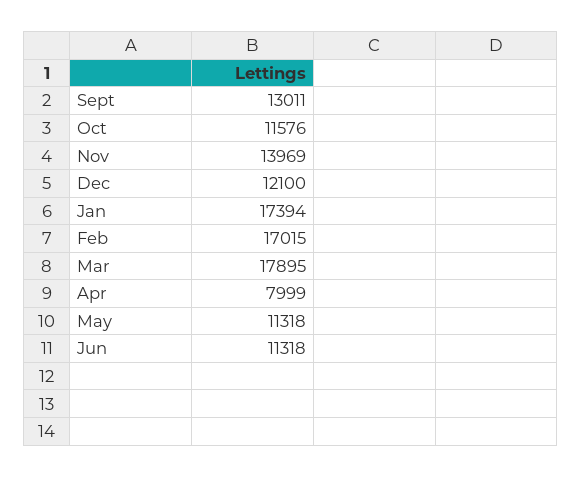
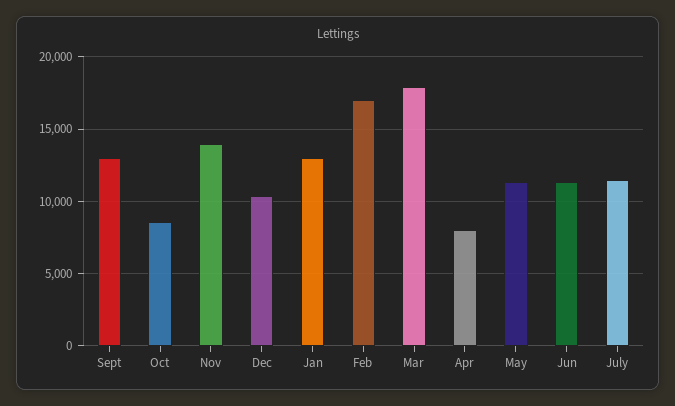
Oct: 11576 -> 8500
Dec: 12100 -> 10500
Jan: 17394 -> 13000
July: none -> 11500

